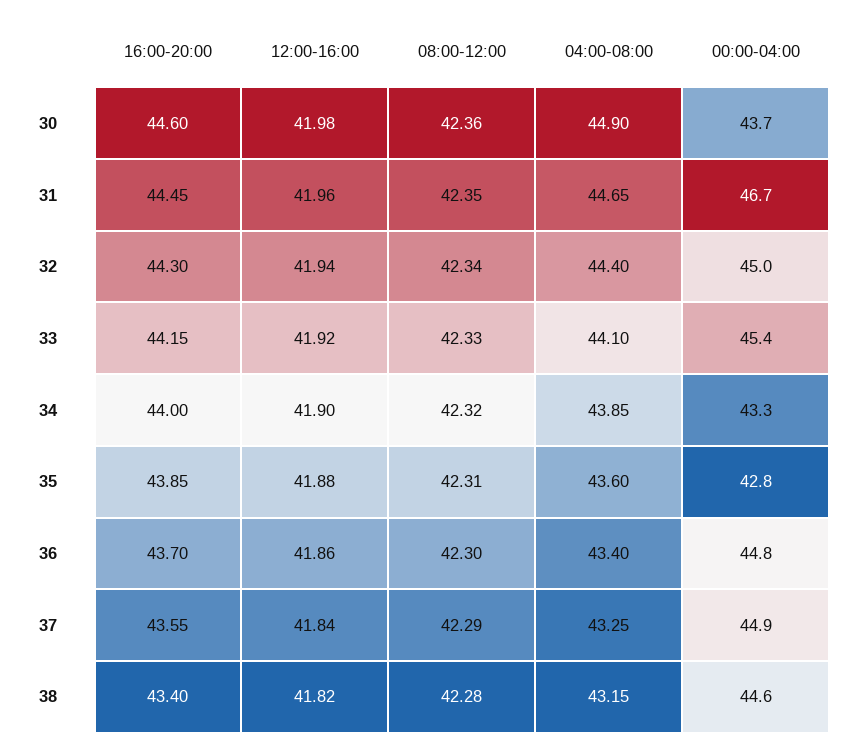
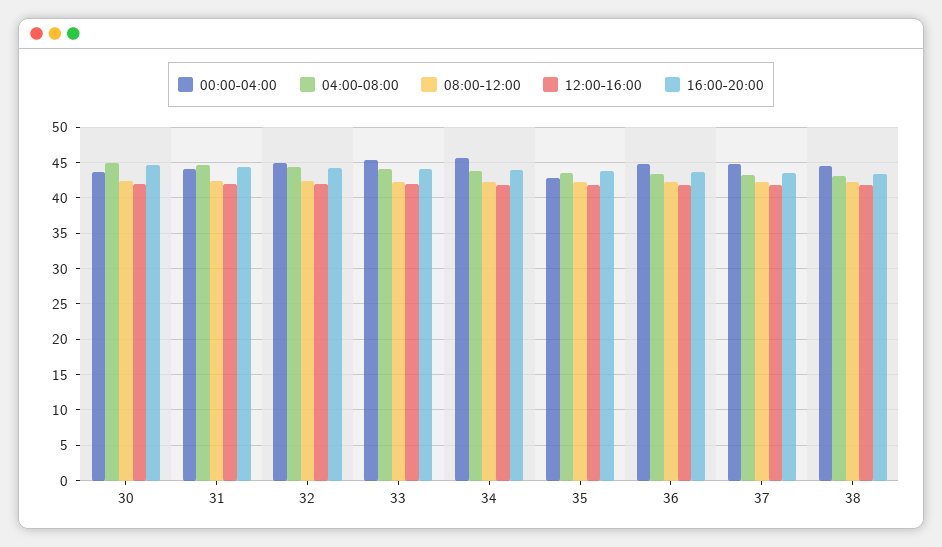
00:00-04:00, 31: 46.7 -> 44
00:00-04:00, 34: 43.3 -> 46

